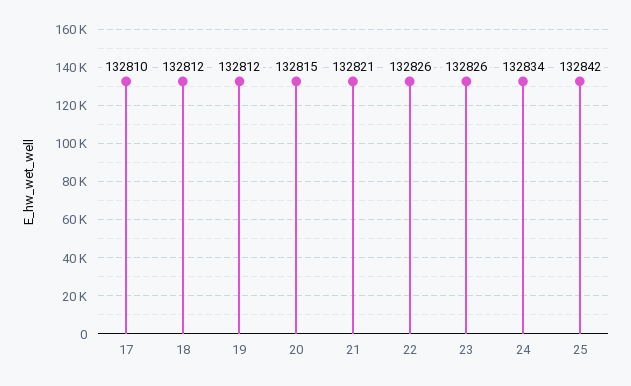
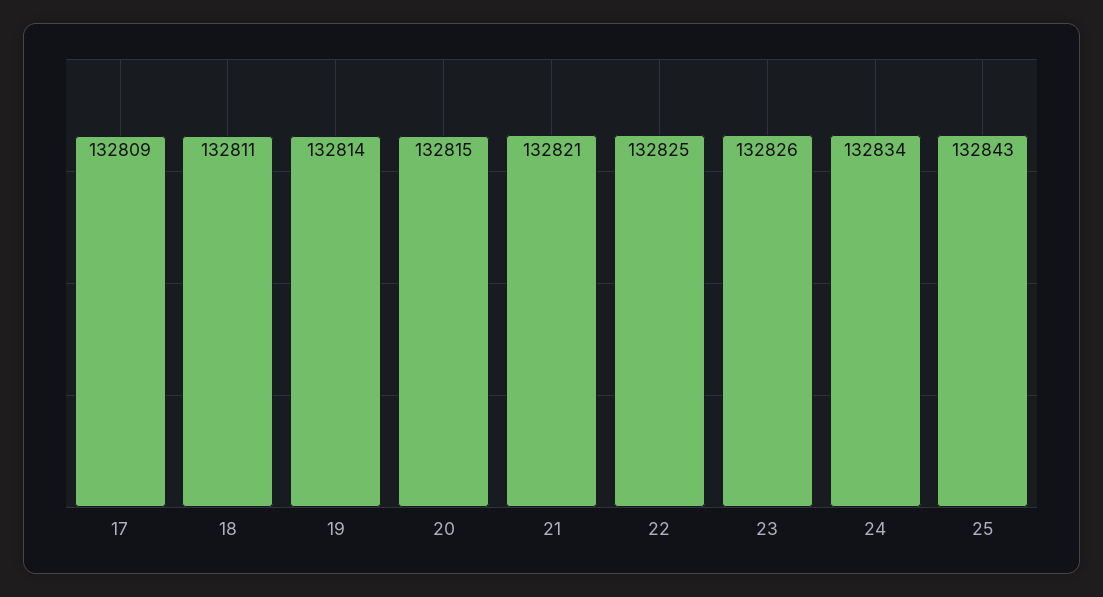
17: 132810 -> 132809
18: 132812 -> 132811
19: 132812 -> 132814
22: 132826 -> 132825
25: 132842 -> 132843

